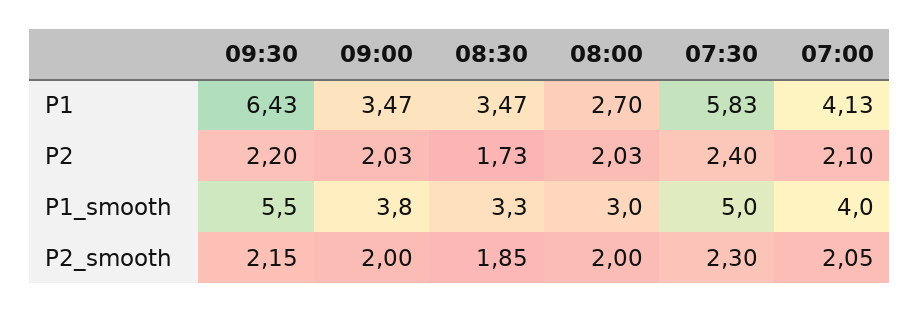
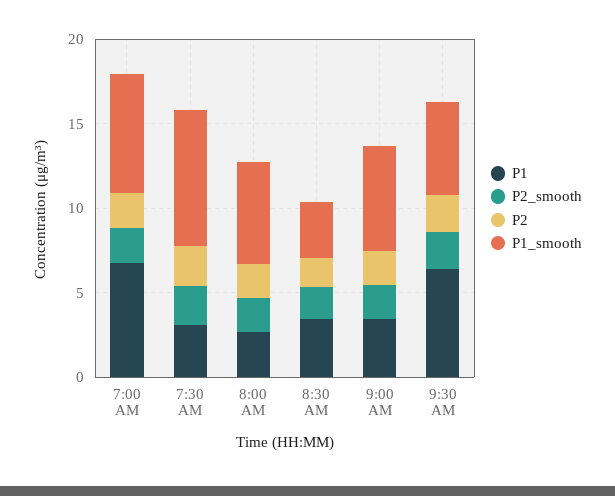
P1, 07:30: 5.83 -> 3
P1, 07:00: 4.13 -> 7
P1_smooth, 09:00: 3.8 -> 6
P1_smooth, 08:00: 3 -> 6
P1_smooth, 07:30: 5 -> 8
P1_smooth, 07:00: 4 -> 7

